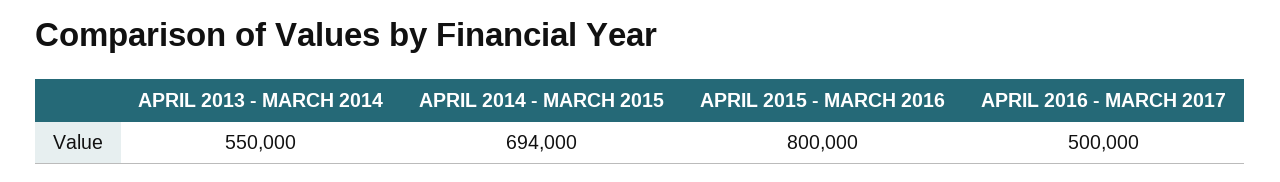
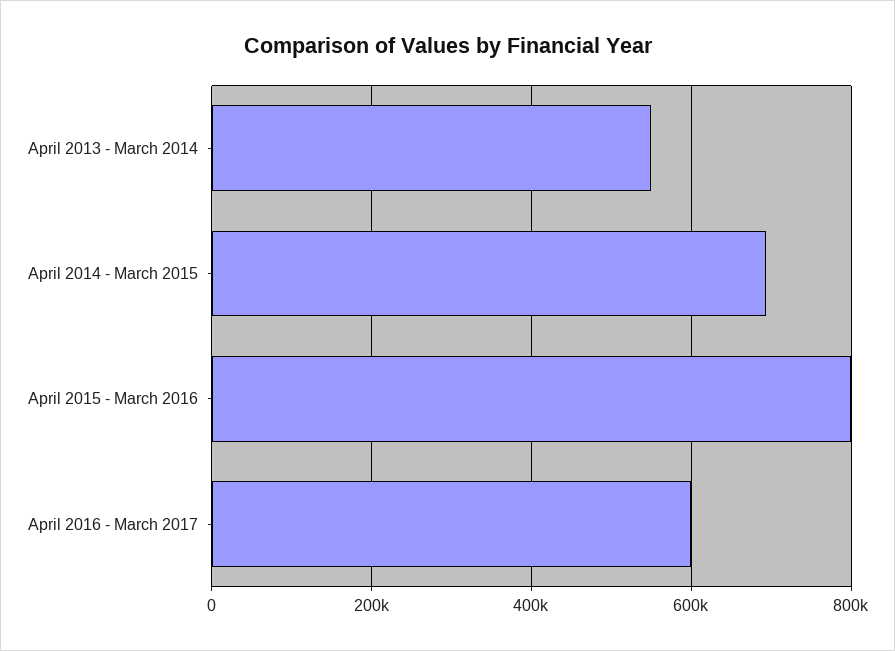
APRIL 2016 - MARCH 2017: 500000 -> 600000

